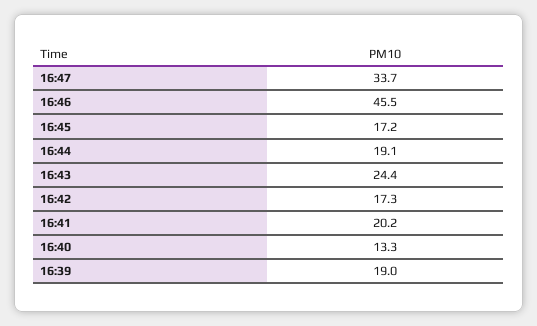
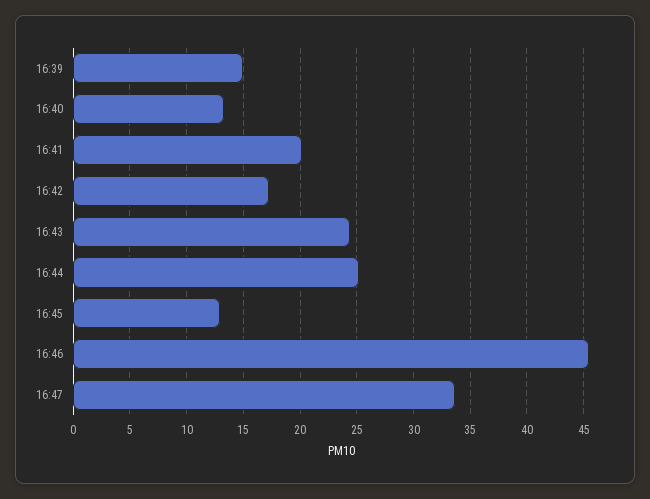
16:45: 17.2 -> 13
16:44: 19.1 -> 25
16:39: 19 -> 15

